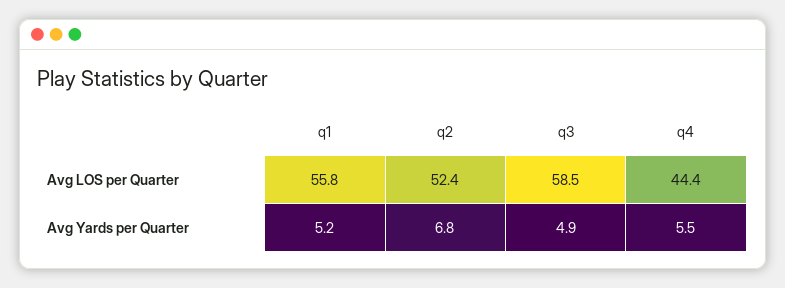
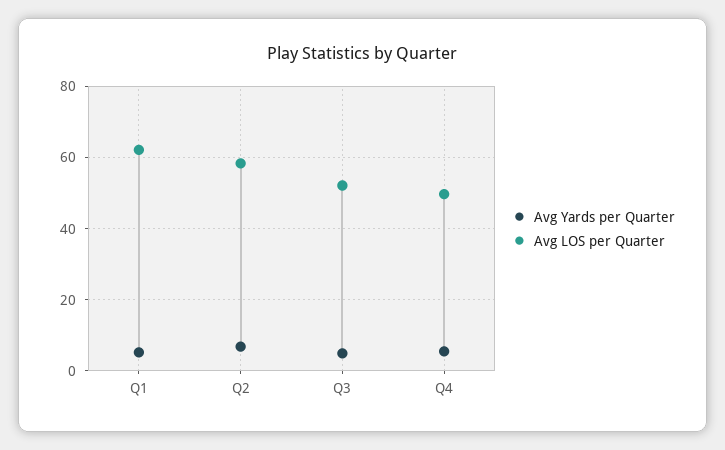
Avg LOS per Quarter, q1: 55.8 -> 62
Avg LOS per Quarter, q2: 52.4 -> 58
Avg LOS per Quarter, q3: 58.5 -> 52
Avg LOS per Quarter, q4: 44.4 -> 50

